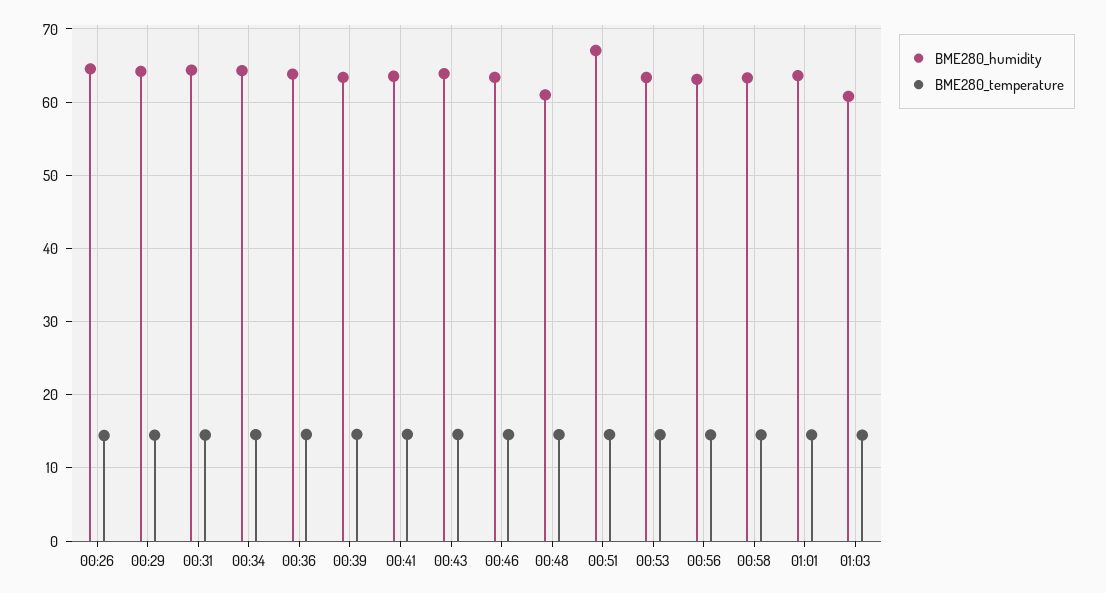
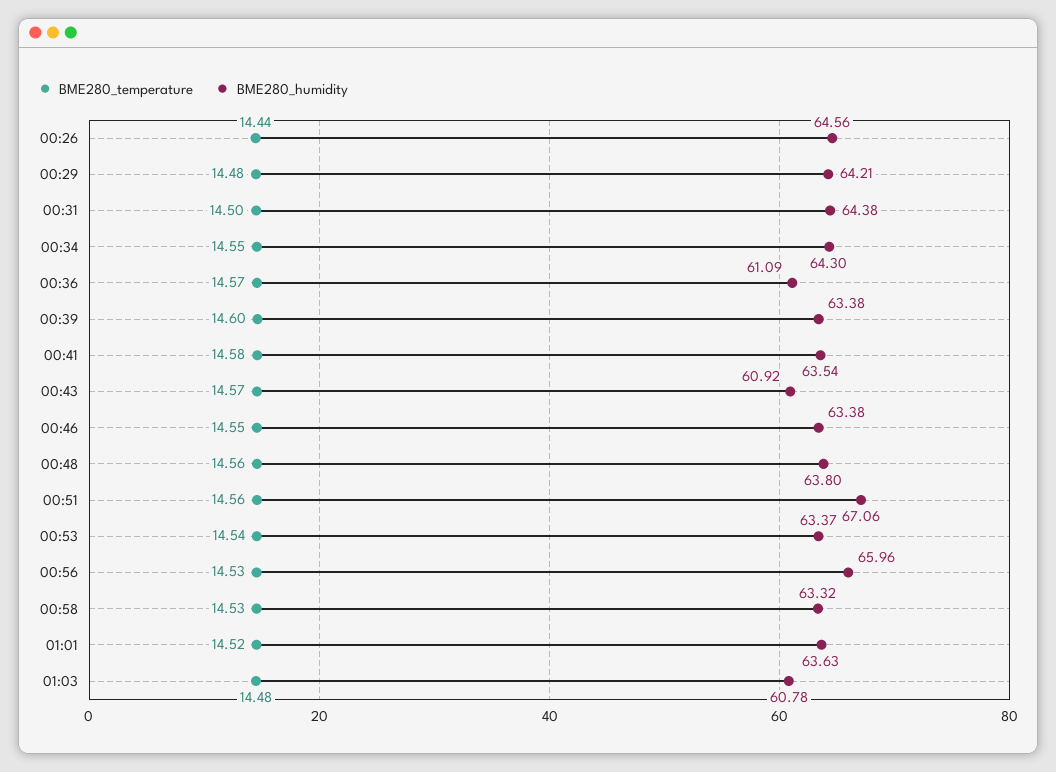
BME280_humidity, 00:36: 64 -> 61.09
BME280_humidity, 00:43: 64 -> 60.92
BME280_humidity, 00:48: 61 -> 63.8
BME280_humidity, 00:56: 63 -> 65.96

